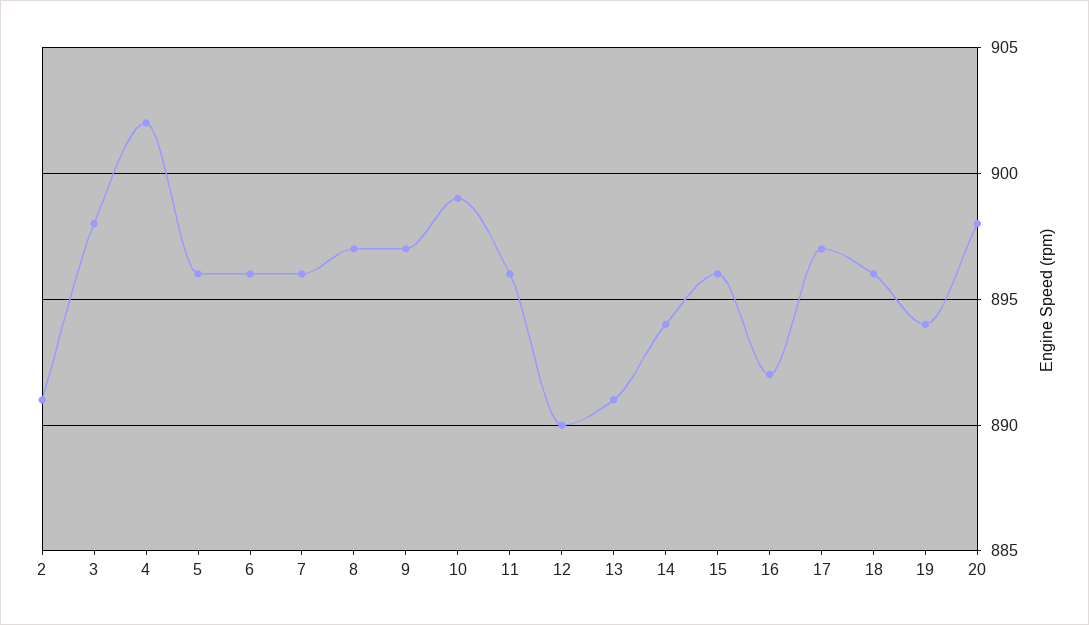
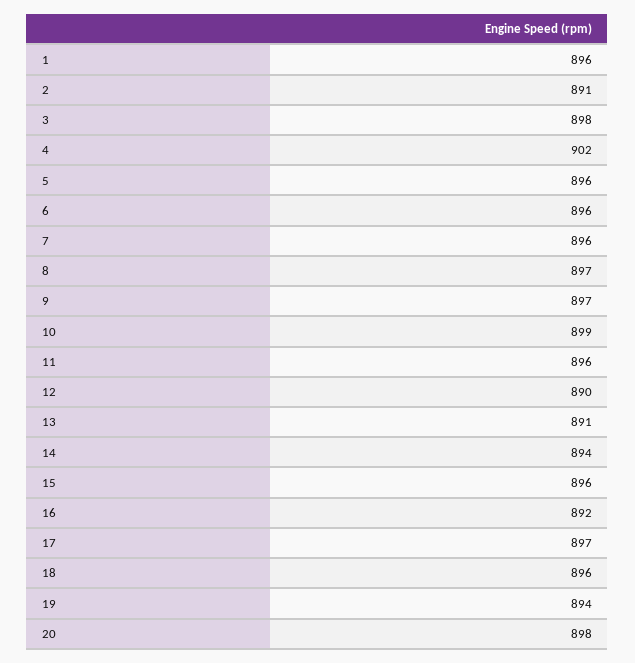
1: none -> 896

